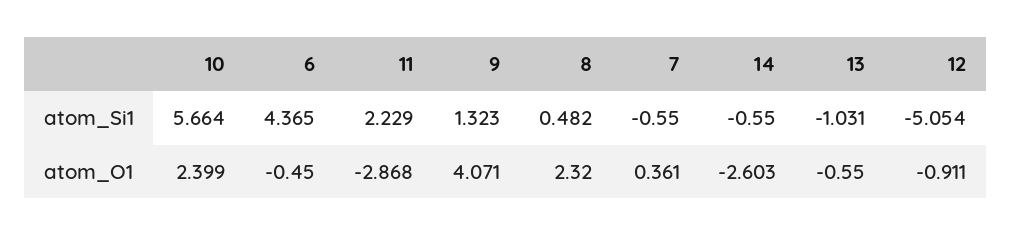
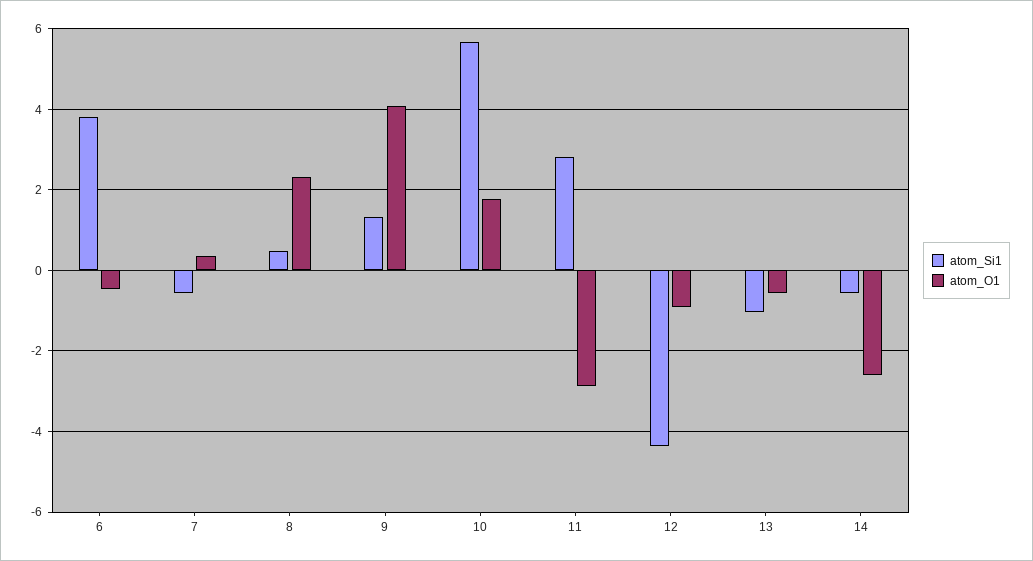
atom_Si1, 6: 4.365 -> 3.8
atom_Si1, 11: 2.229 -> 2.8
atom_Si1, 12: -5.054 -> -4.4
atom_O1, 10: 2.399 -> 1.8

